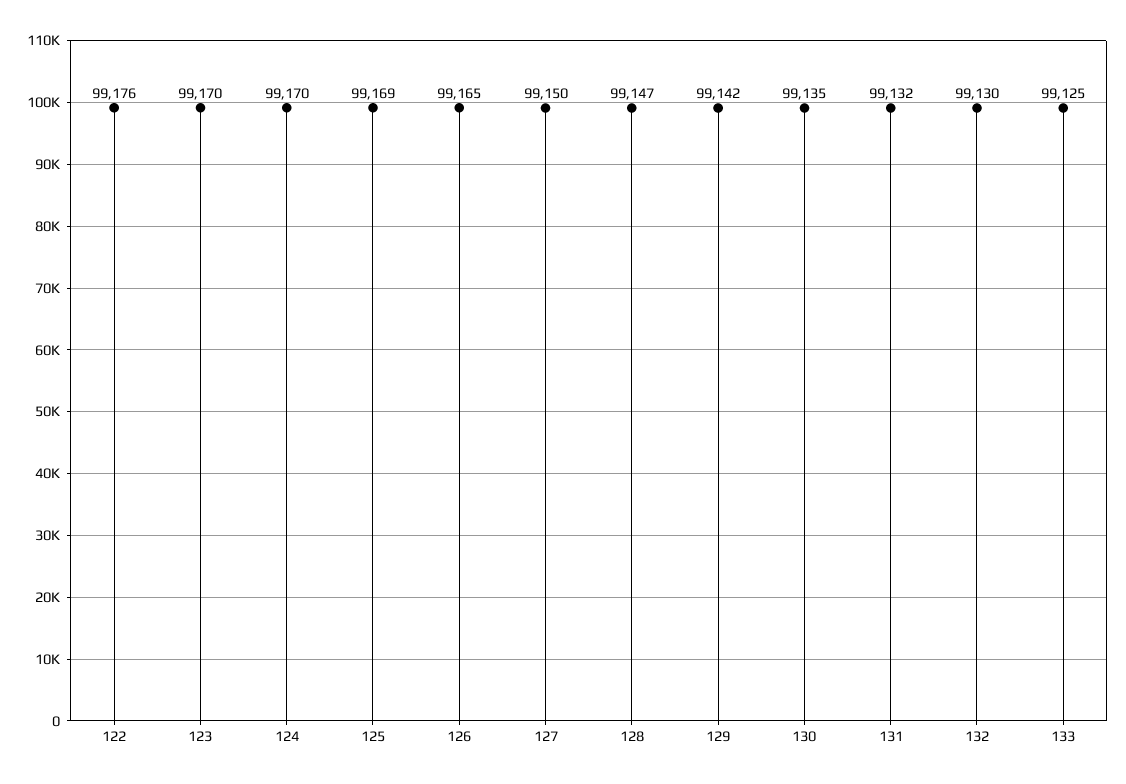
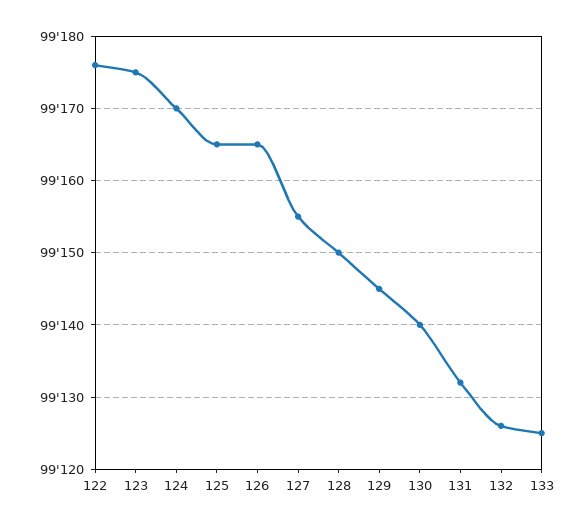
123: 99170 -> 99175
125: 99169 -> 99165
127: 99150 -> 99155
128: 99147 -> 99150
129: 99142 -> 99145
130: 99135 -> 99140
132: 99130 -> 99126

